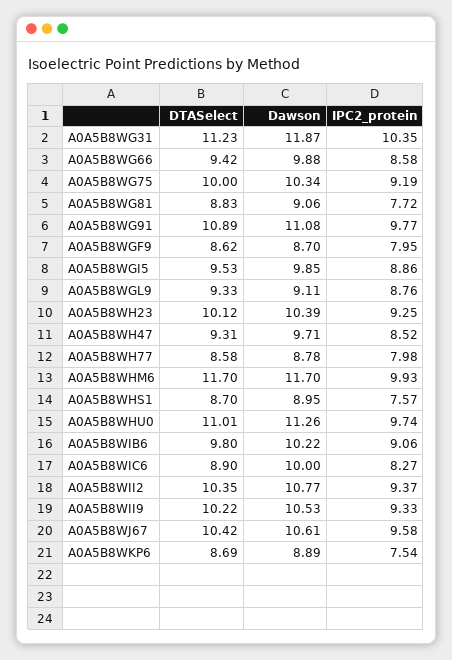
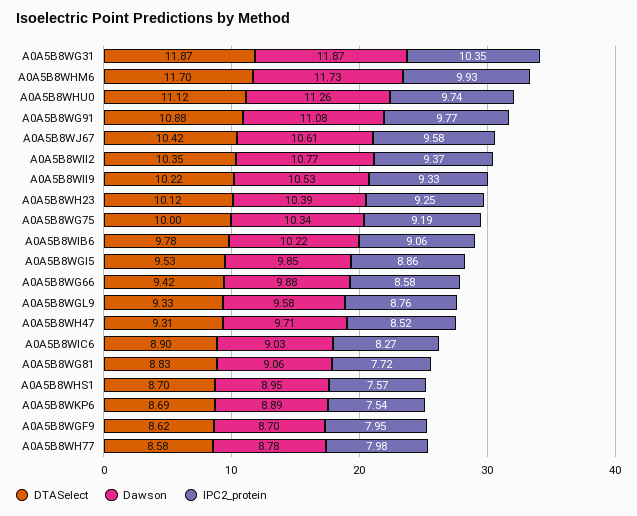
DTASelect, A0A5B8WG31: 11.23 -> 11.87
DTASelect, A0A5B8WG91: 10.89 -> 10.88
Dawson, A0A5B8WGL9: 9.11 -> 9.58
Dawson, A0A5B8WHM6: 11.7 -> 11.73
DTASelect, A0A5B8WHU0: 11.01 -> 11.12
DTASelect, A0A5B8WIB6: 9.8 -> 9.78
Dawson, A0A5B8WIC6: 10 -> 9.03

